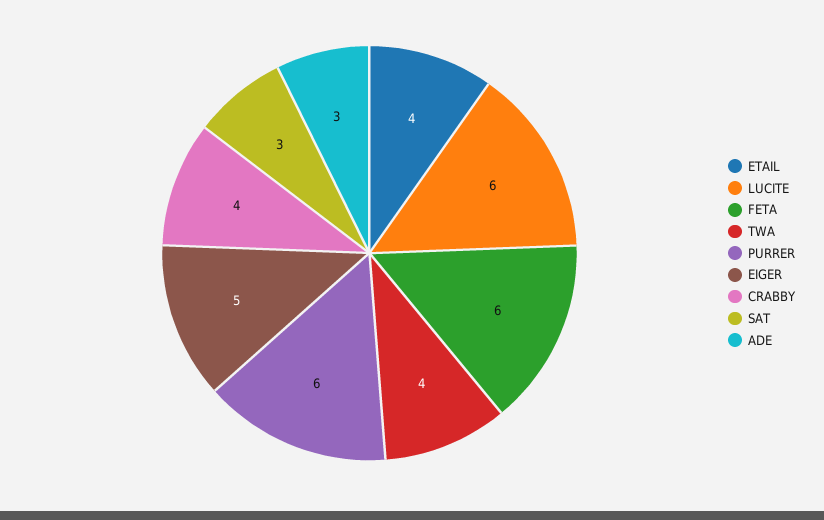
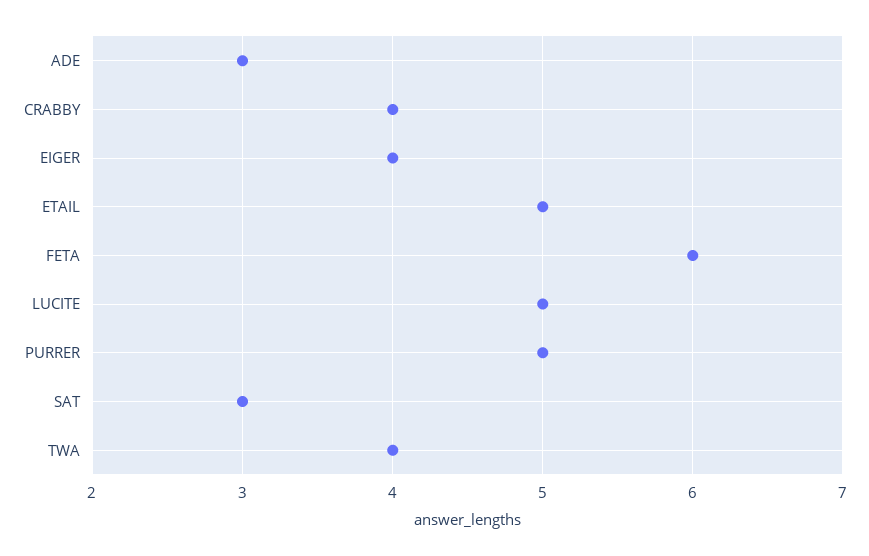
ETAIL: 4 -> 5
LUCITE: 6 -> 5
PURRER: 6 -> 5
EIGER: 5 -> 4

